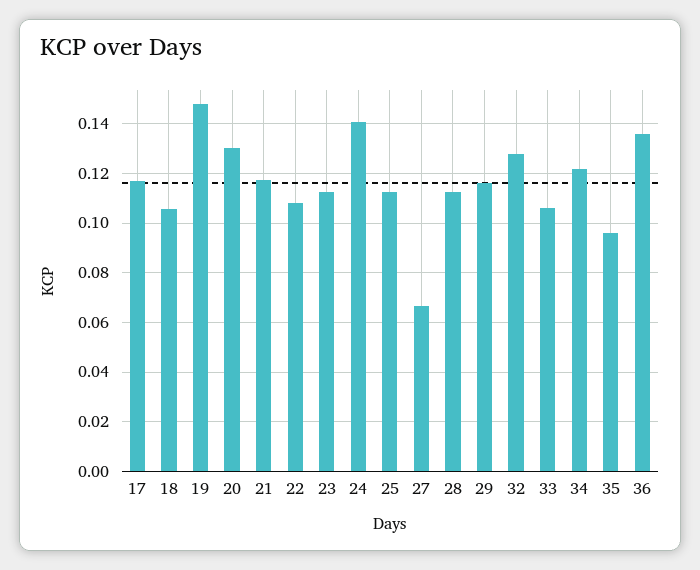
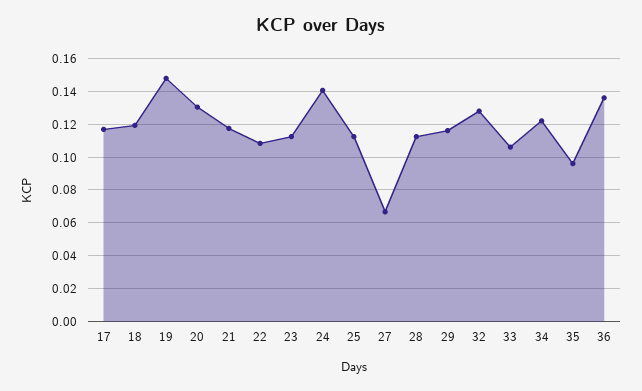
18: 0.105 -> 0.12

